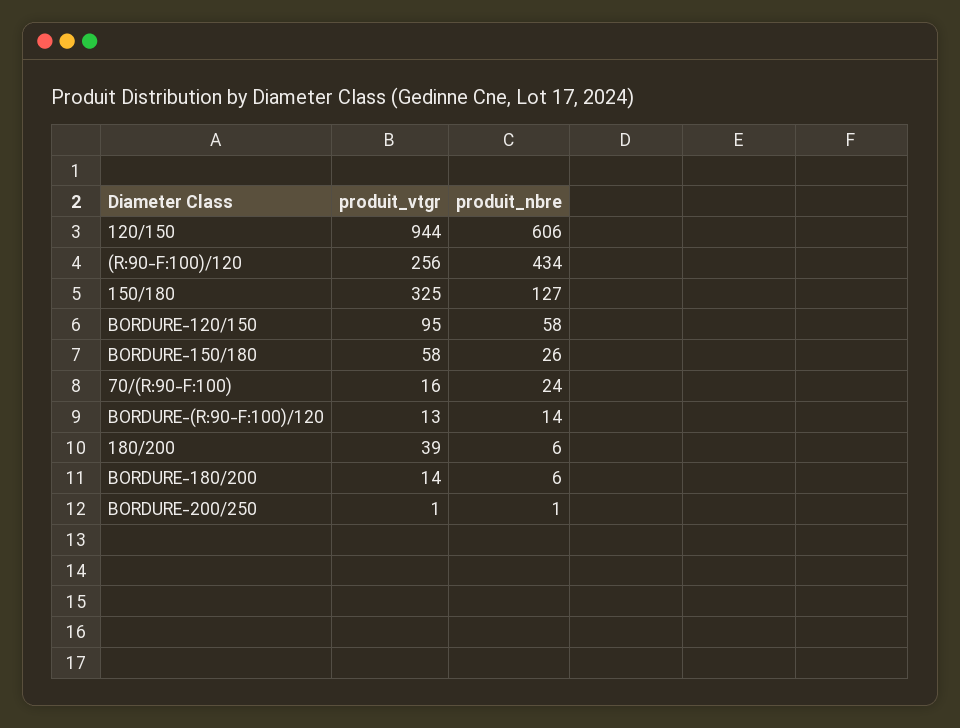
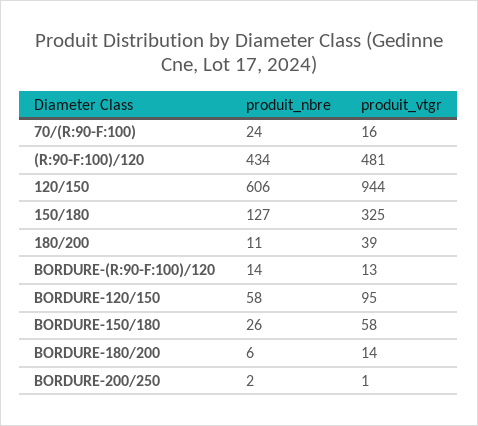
produit_vtgr, (R:90-F:100)/120: 256 -> 481
produit_nbre, 180/200: 6 -> 11
produit_nbre, BORDURE-200/250: 1 -> 2

